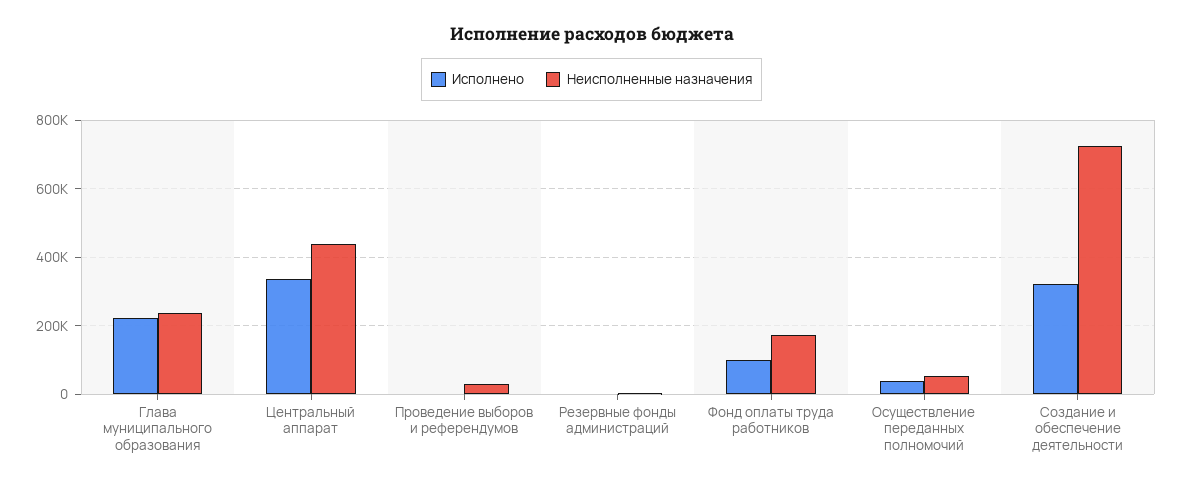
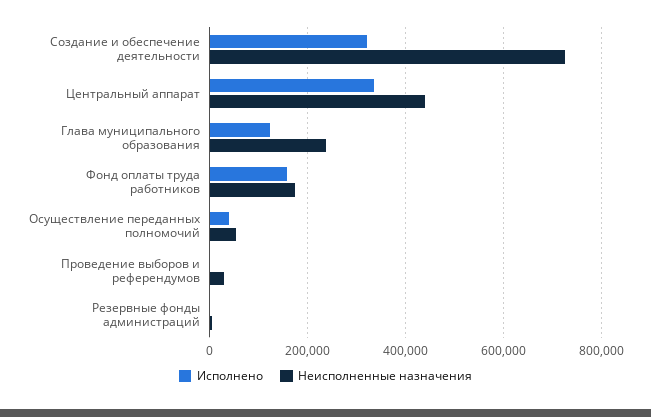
Исполнено, Глава муниципального образования: 220000 -> 120000
Исполнено, Фонд оплаты труда работников: 100000 -> 160000

